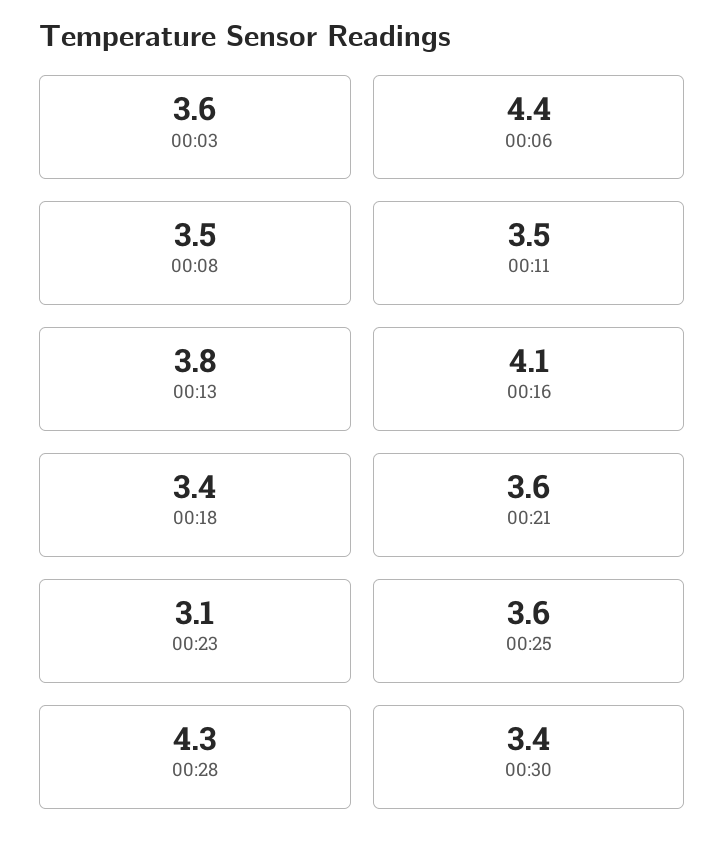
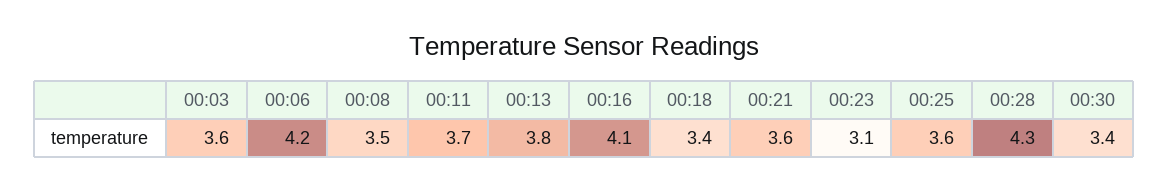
00:06: 4.4 -> 4.2
00:11: 3.5 -> 3.7

